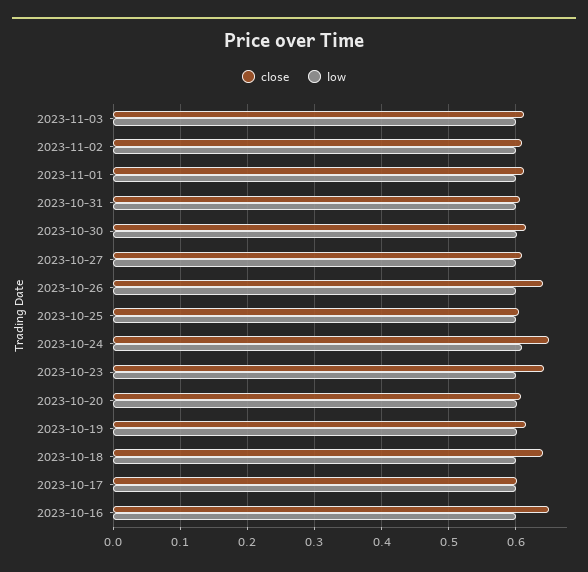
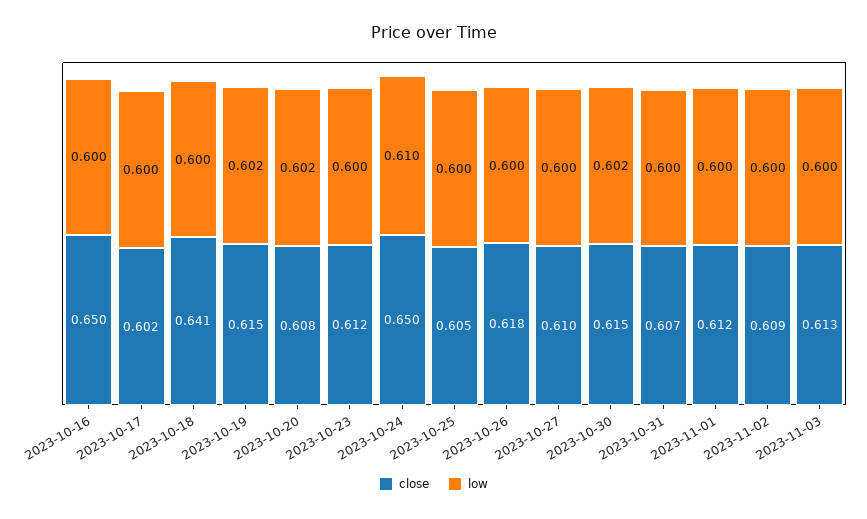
close, 2023-10-26: 0.64 -> 0.618
close, 2023-10-23: 0.64 -> 0.612

